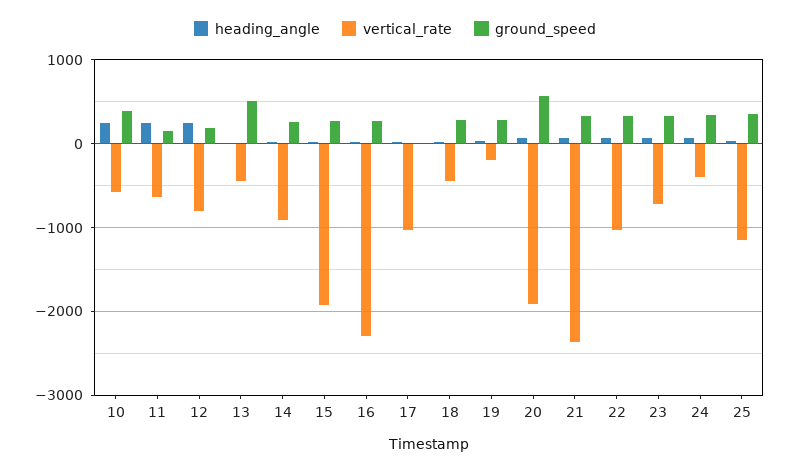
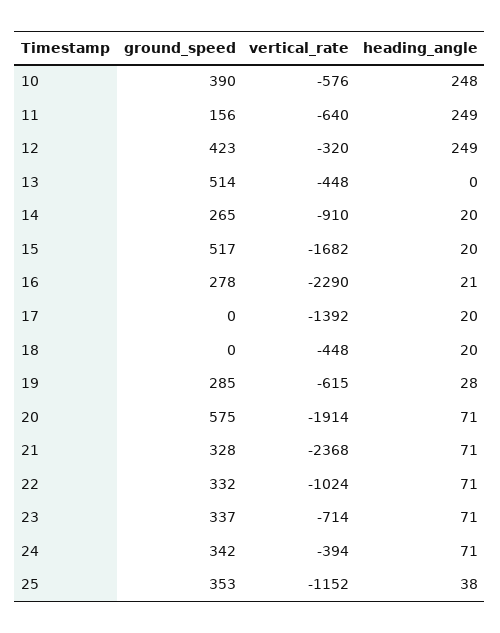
vertical_rate, 12: -800 -> -320
ground_speed, 12: 200 -> 423
vertical_rate, 15: -1900 -> -1682
ground_speed, 15: 300 -> 517
vertical_rate, 17: -1000 -> -1392
ground_speed, 18: 300 -> 0
vertical_rate, 19: -200 -> -615

